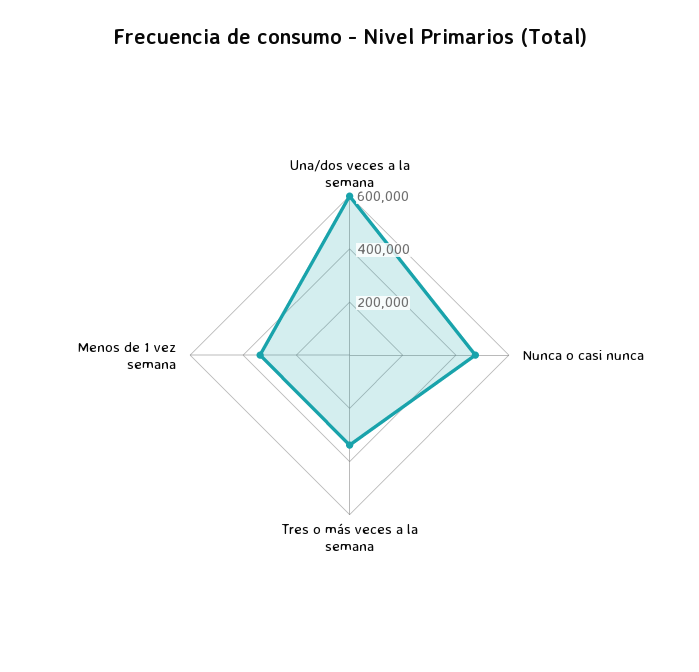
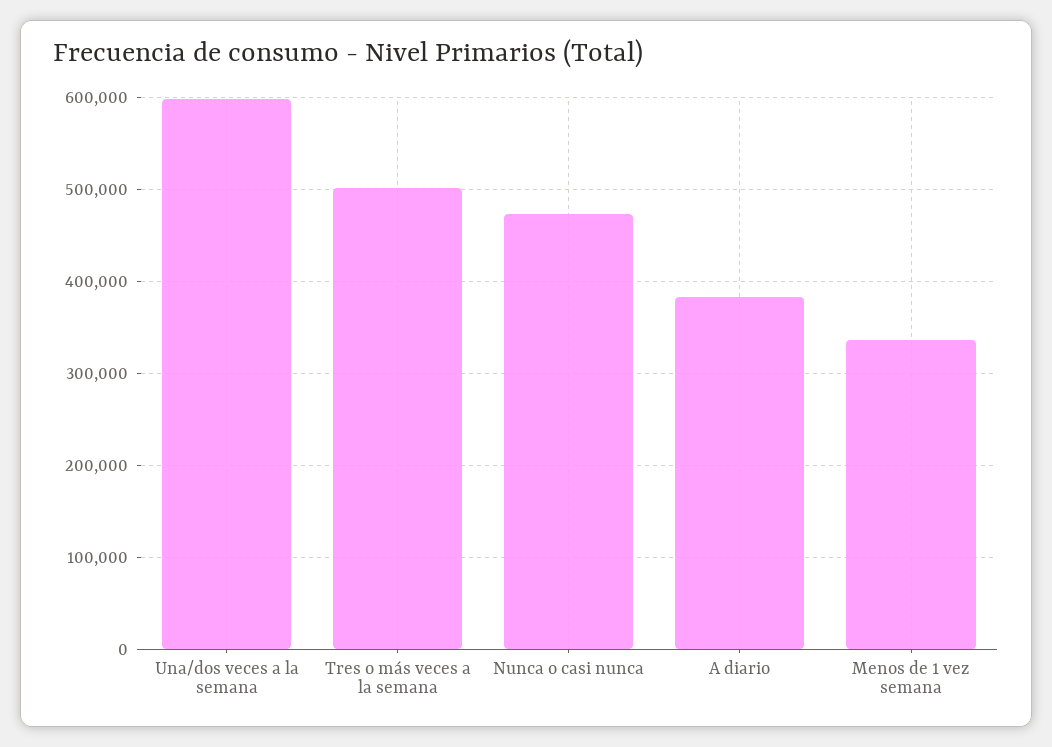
Tres o más veces a la semana: 350000 -> 500000
A diario: none -> 380000

